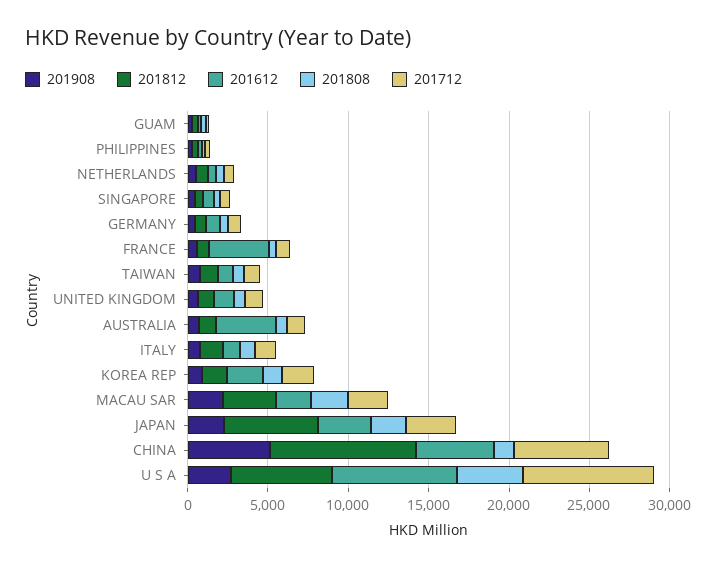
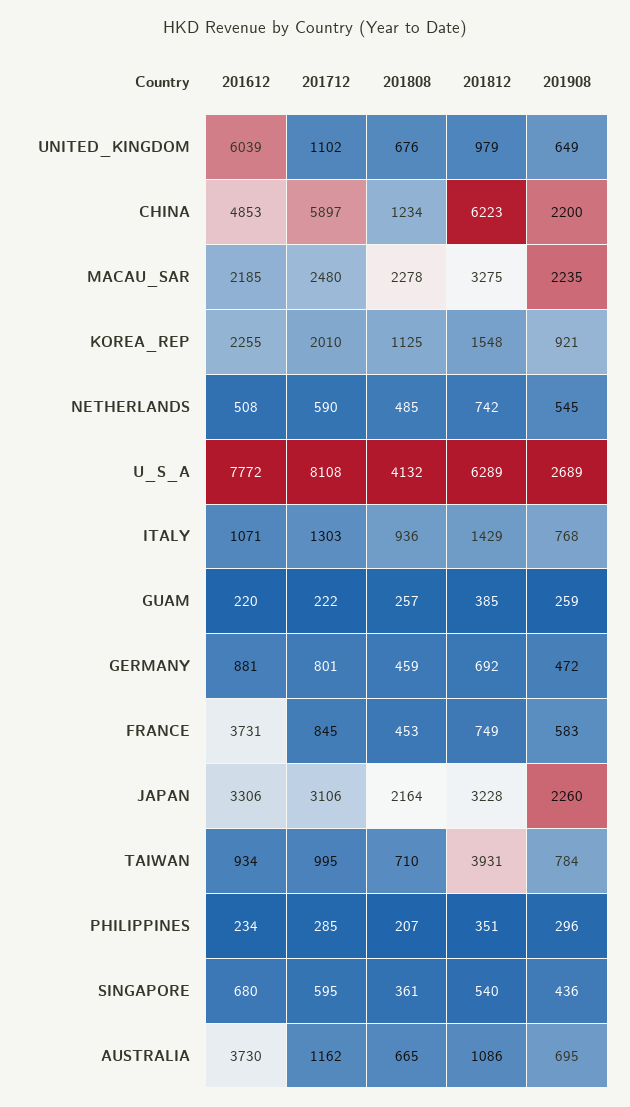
201812, TAIWAN: 1000 -> 3931
201612, UNITED KINGDOM: 1000 -> 6039
201812, JAPAN: 6000 -> 3228
201908, CHINA: 5000 -> 2200
201812, CHINA: 9000 -> 6223

